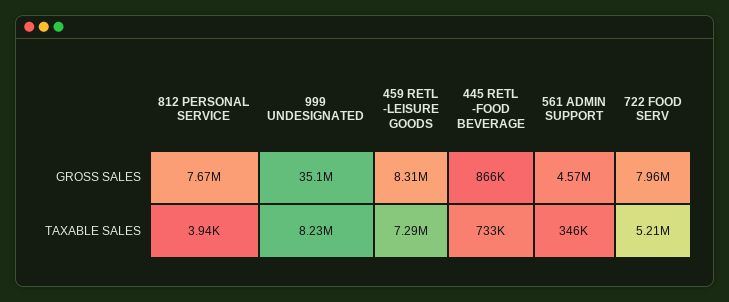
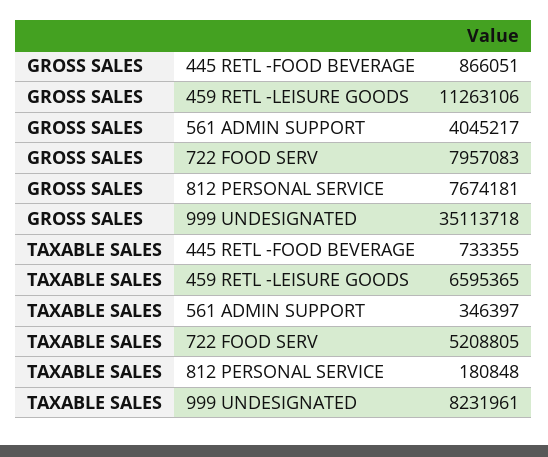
459 RETL -LEISURE GOODS, GROSS SALES: 8310000 -> 11263106
561 ADMIN SUPPORT, GROSS SALES: 4570000 -> 4045217
812 PERSONAL SERVICE, TAXABLE SALES: 3940 -> 180848
459 RETL -LEISURE GOODS, TAXABLE SALES: 7290000 -> 6595365

